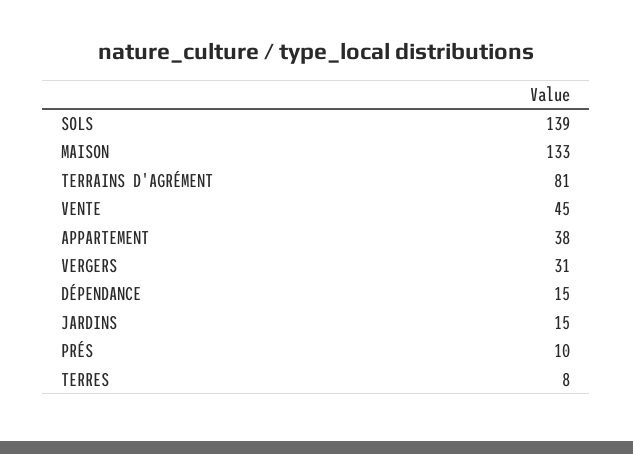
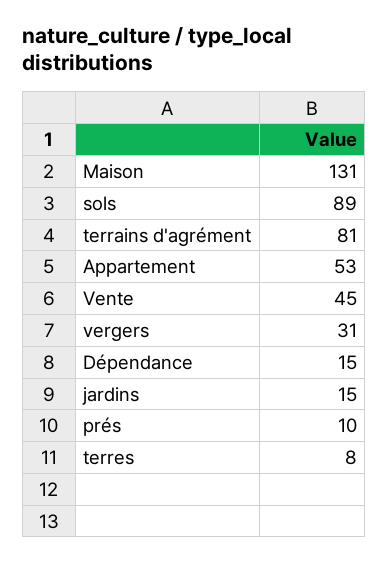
SOLS: 139 -> 89
MAISON: 133 -> 131
APPARTEMENT: 38 -> 53

